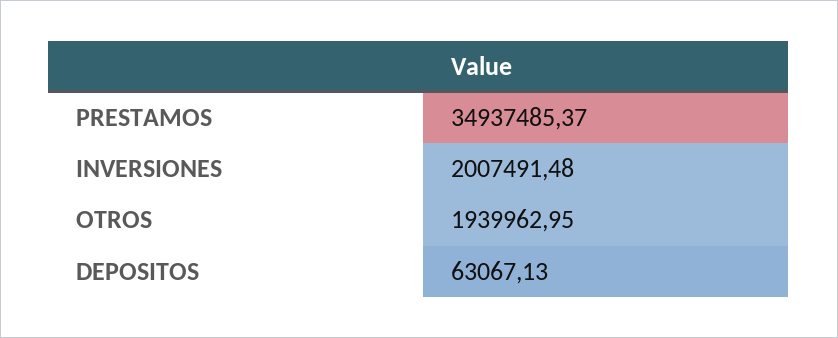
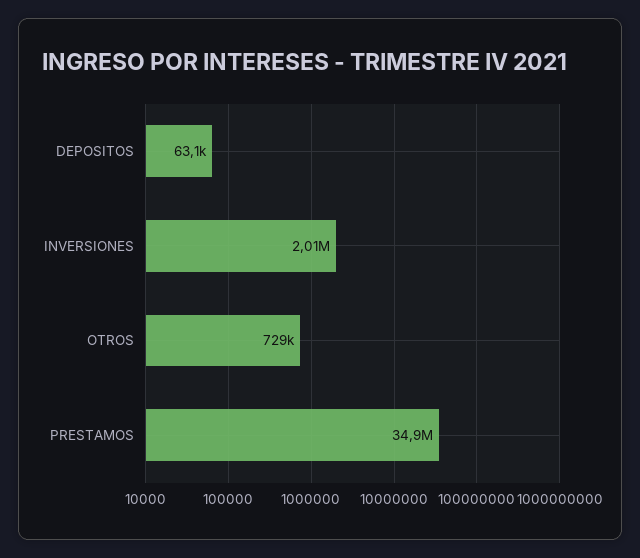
OTROS: 1939962.95 -> 729000

